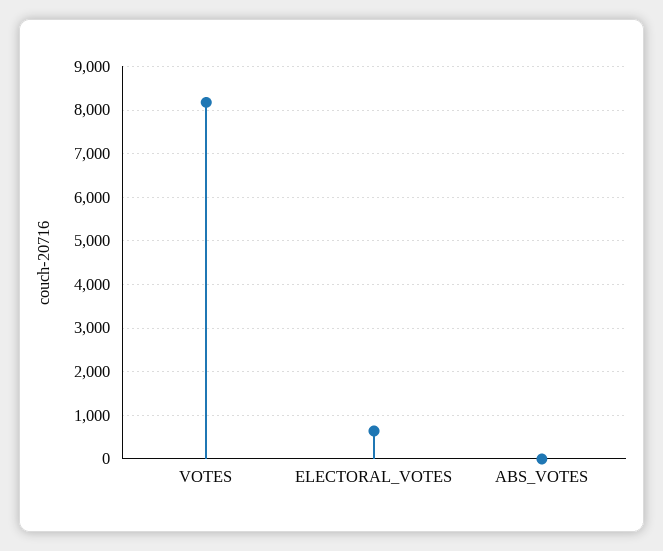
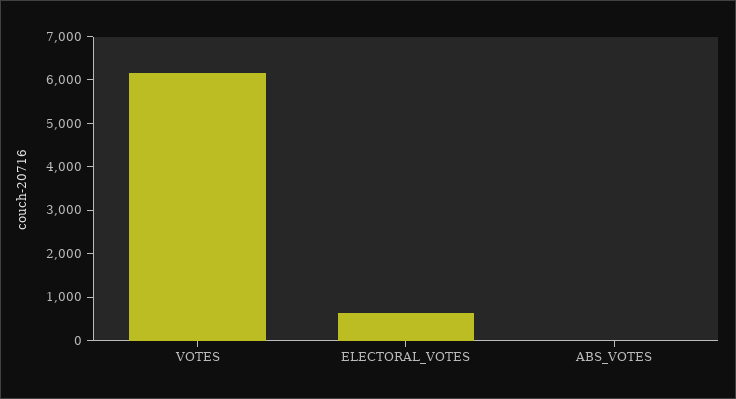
VOTES: 8200 -> 6200

